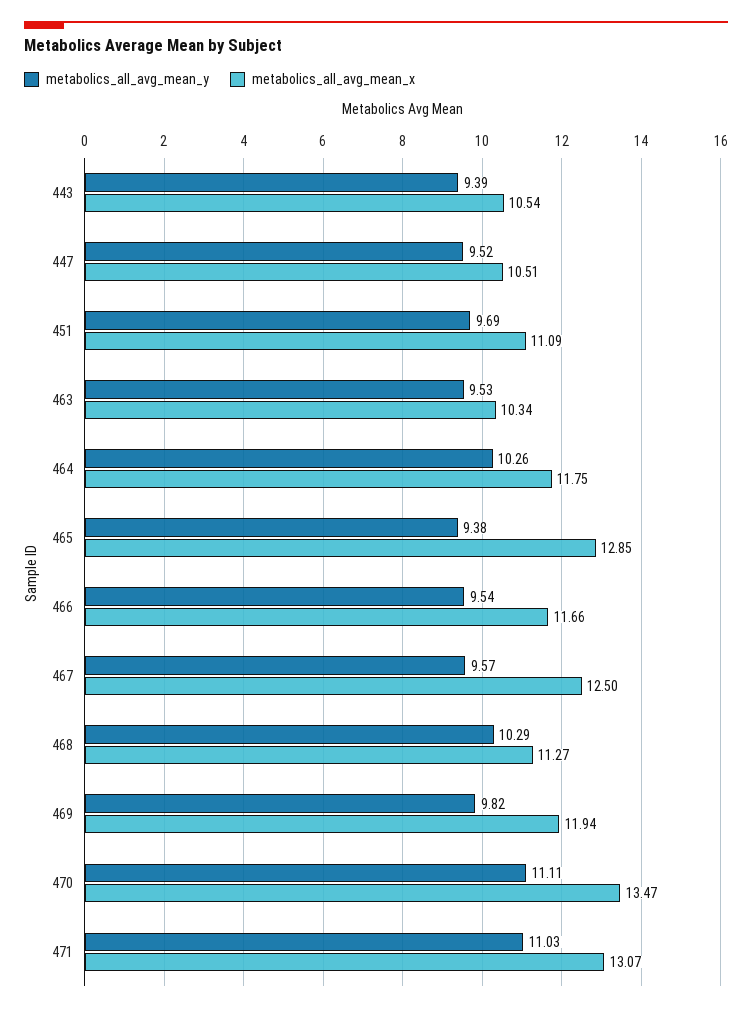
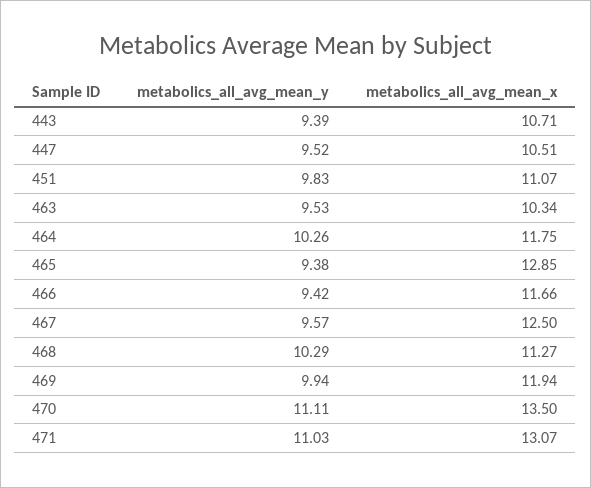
metabolics_all_avg_mean_x, 443: 10.54 -> 10.71
metabolics_all_avg_mean_y, 451: 9.69 -> 9.83
metabolics_all_avg_mean_x, 451: 11.09 -> 11.07
metabolics_all_avg_mean_y, 466: 9.54 -> 9.42
metabolics_all_avg_mean_y, 469: 9.82 -> 9.94
metabolics_all_avg_mean_x, 470: 13.47 -> 13.5

